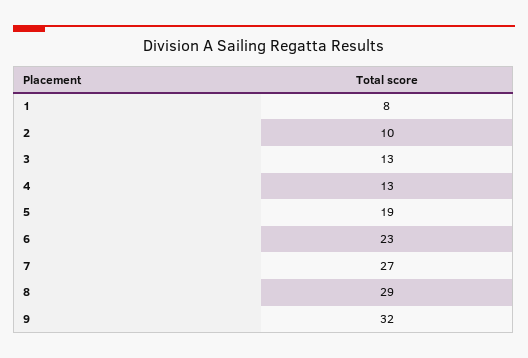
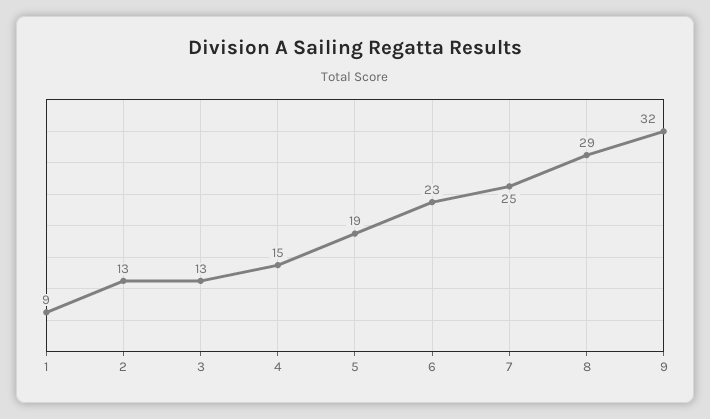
1: 8 -> 9
2: 10 -> 13
4: 13 -> 15
7: 27 -> 25

